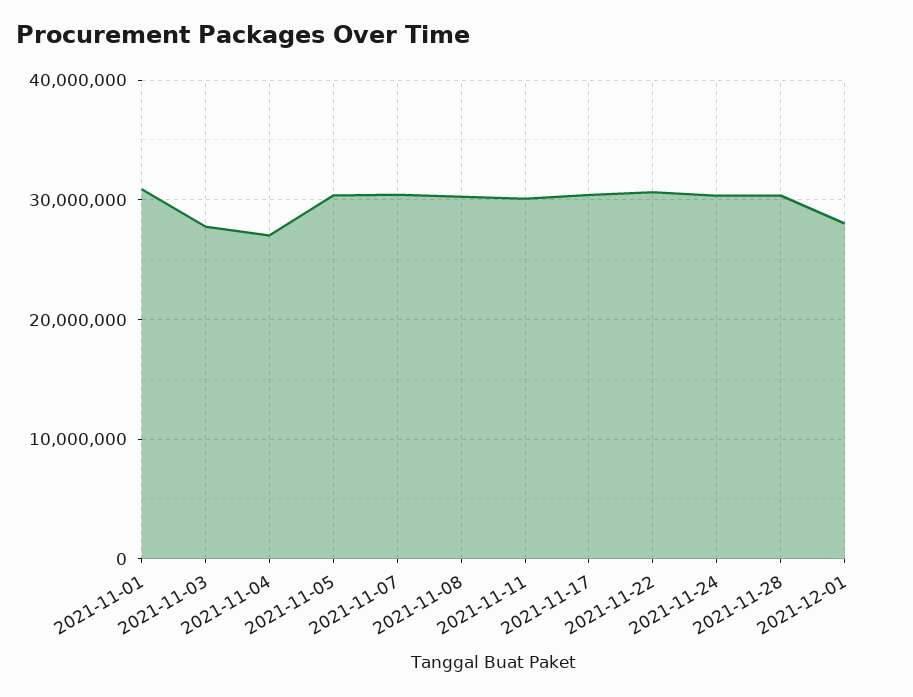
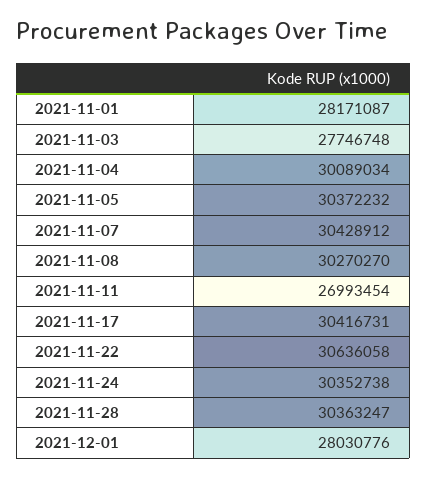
2021-11-01: 31000000 -> 28171087
2021-11-04: 27000000 -> 30089034
2021-11-11: 30000000 -> 26993454

